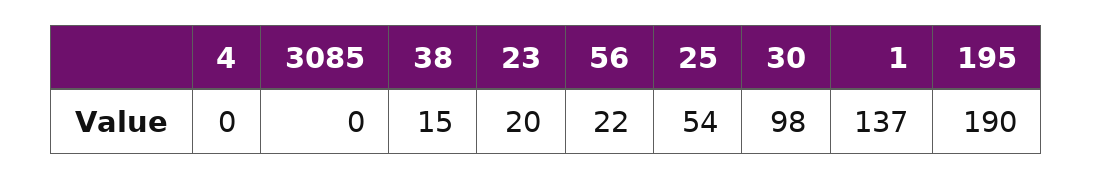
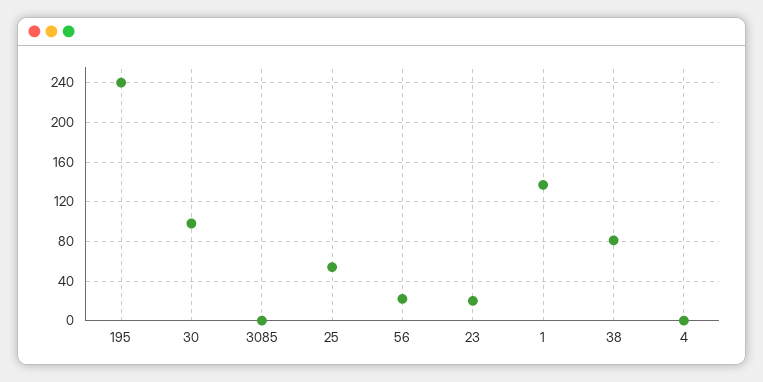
38: 15 -> 80
195: 190 -> 240

